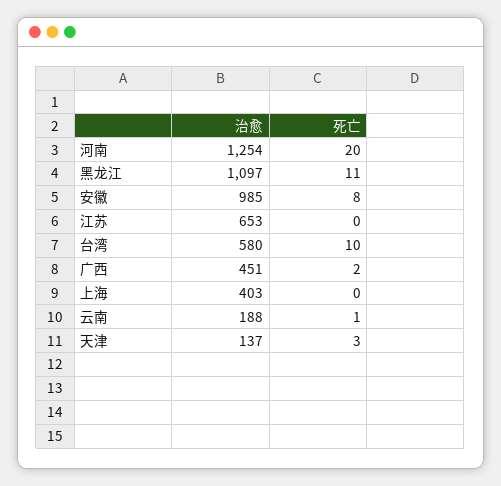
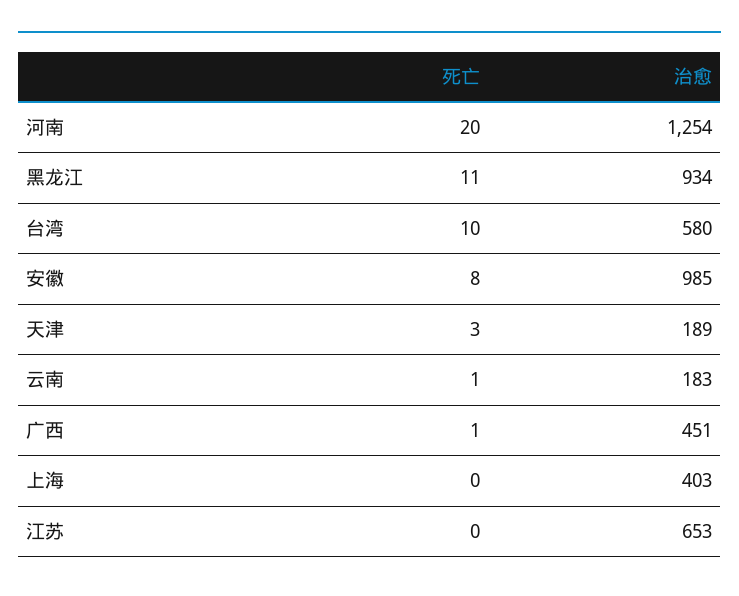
治愈, 黑龙江: 1097 -> 934
死亡, 广西: 2 -> 1
治愈, 云南: 188 -> 183
治愈, 天津: 137 -> 189

